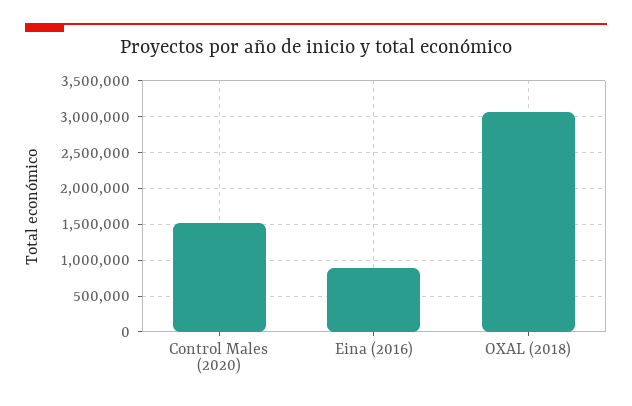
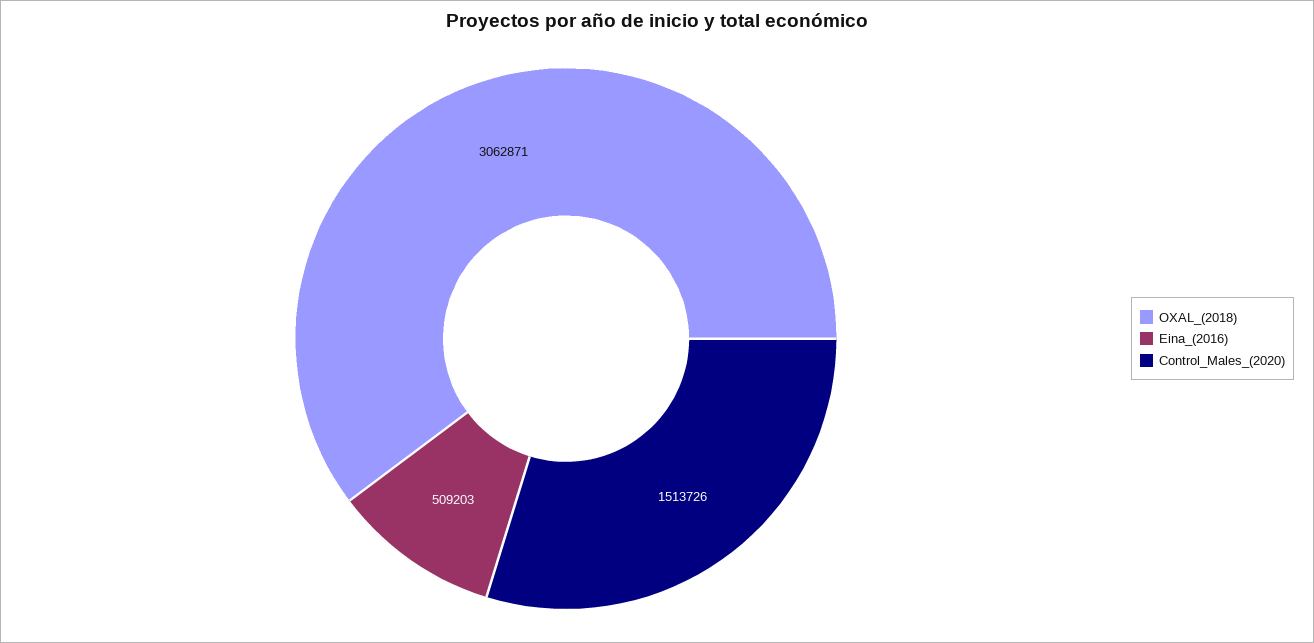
Eina (2016): 900000 -> 509203

